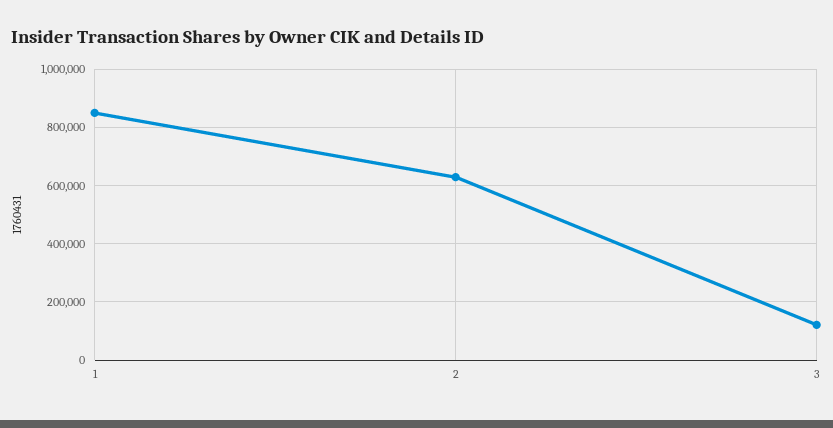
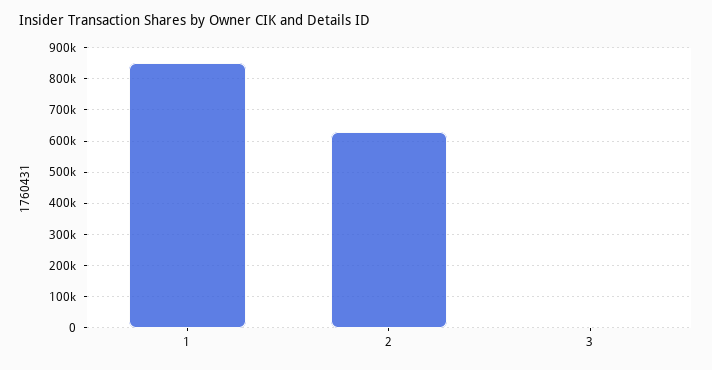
3: 125000 -> 0

